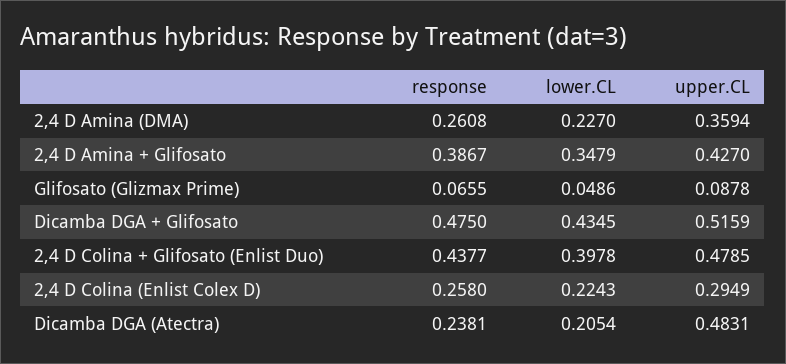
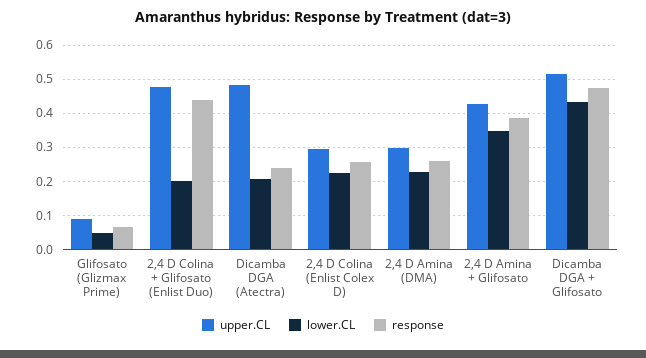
upper.CL, 2,4 D Amina (DMA): 0.3594 -> 0.3
lower.CL, 2,4 D Colina + Glifosato (Enlist Duo): 0.3978 -> 0.2

